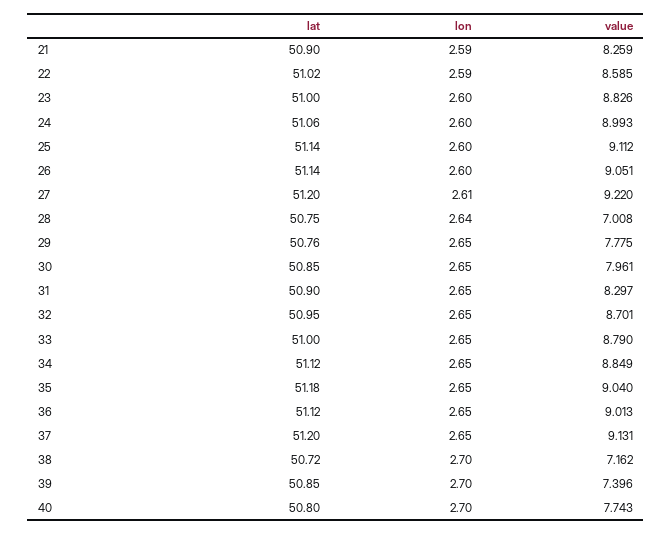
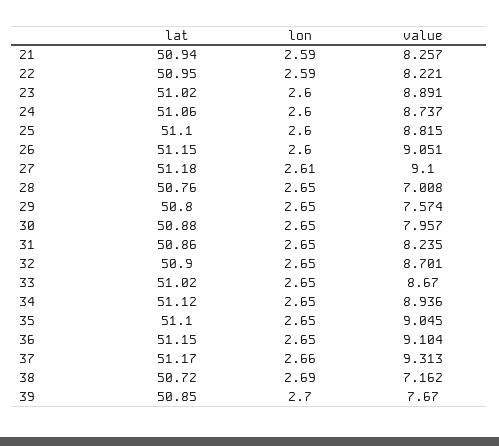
lat, 21: 50.9 -> 50.94
value, 21: 8.259 -> 8.257
lat, 22: 51.02 -> 50.95
value, 22: 8.585 -> 8.221
lat, 23: 51 -> 51.02
value, 23: 8.826 -> 8.891
value, 24: 8.993 -> 8.737
lat, 25: 51.14 -> 51.1
value, 25: 9.112 -> 8.815
lat, 26: 51.14 -> 51.15
lat, 27: 51.2 -> 51.18
value, 27: 9.22 -> 9.1
lat, 28: 50.75 -> 50.76
lon, 28: 2.64 -> 2.65
lat, 29: 50.76 -> 50.8
value, 29: 7.775 -> 7.574
lat, 30: 50.85 -> 50.88
value, 30: 7.961 -> 7.957
lat, 31: 50.9 -> 50.86
value, 31: 8.297 -> 8.235
lat, 32: 50.95 -> 50.9
lat, 33: 51 -> 51.02
value, 33: 8.79 -> 8.67
value, 34: 8.849 -> 8.936
lat, 35: 51.18 -> 51.1
value, 35: 9.04 -> 9.045
lat, 36: 51.12 -> 51.15
value, 36: 9.013 -> 9.104
lat, 37: 51.2 -> 51.17
lon, 37: 2.65 -> 2.66
value, 37: 9.131 -> 9.313
lon, 38: 2.7 -> 2.69
value, 39: 7.396 -> 7.67
lat, 40: 50.8 -> none
lon, 40: 2.7 -> none
value, 40: 7.743 -> none

